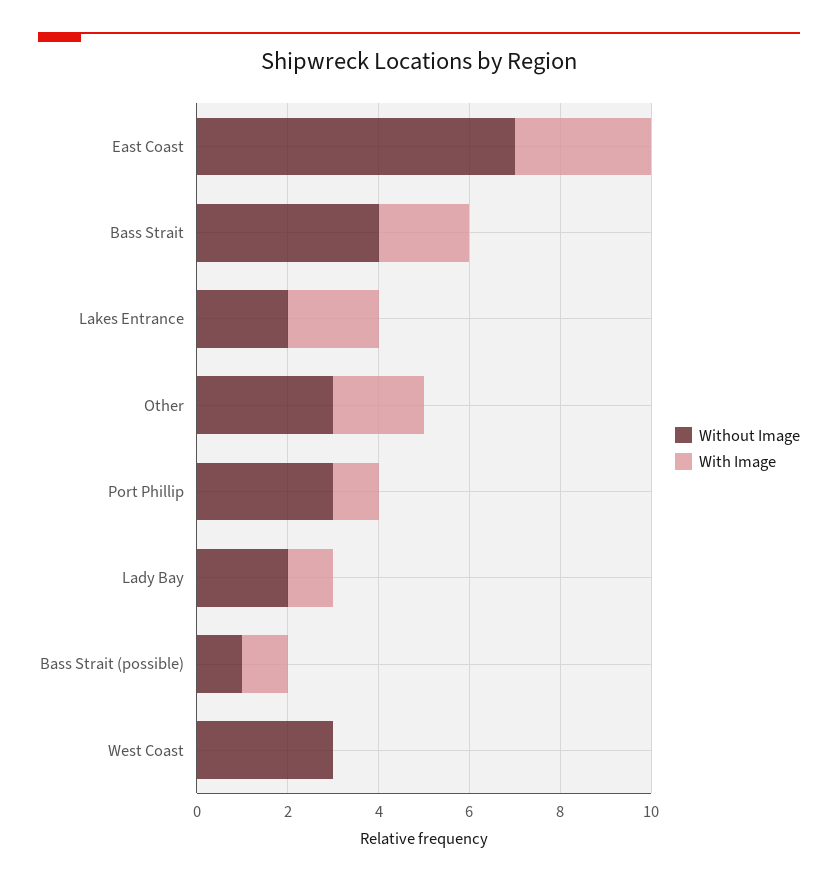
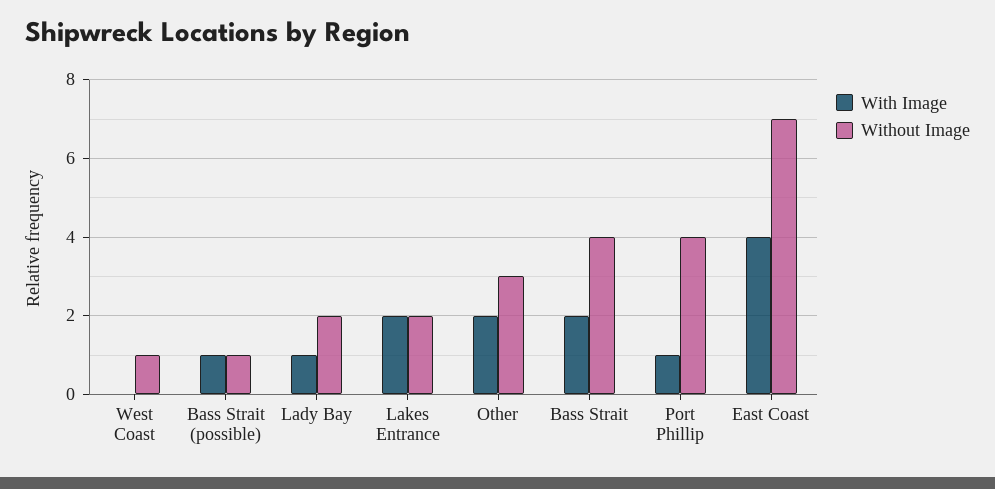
With Image, East Coast: 3 -> 4
Without Image, Port Phillip: 3 -> 4
Without Image, West Coast: 3 -> 1

